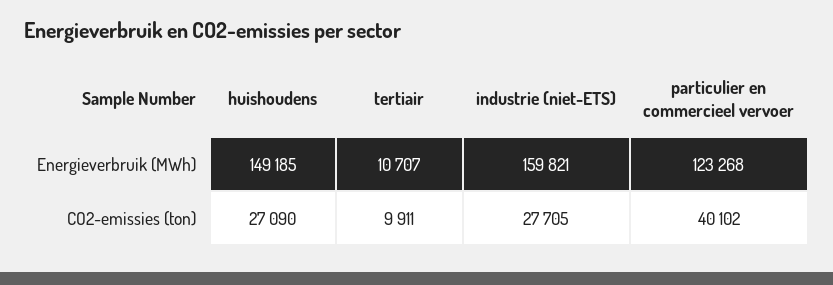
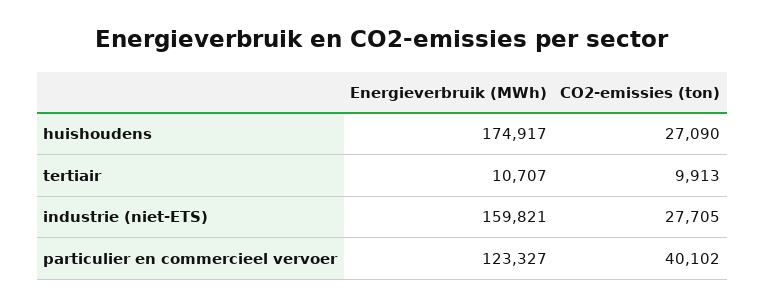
huishoudens, Energieverbruik (MWh): 149185 -> 174917
particulier en commercieel vervoer, Energieverbruik (MWh): 123268 -> 123327
tertiair, CO2-emissies (ton): 9911 -> 9913

